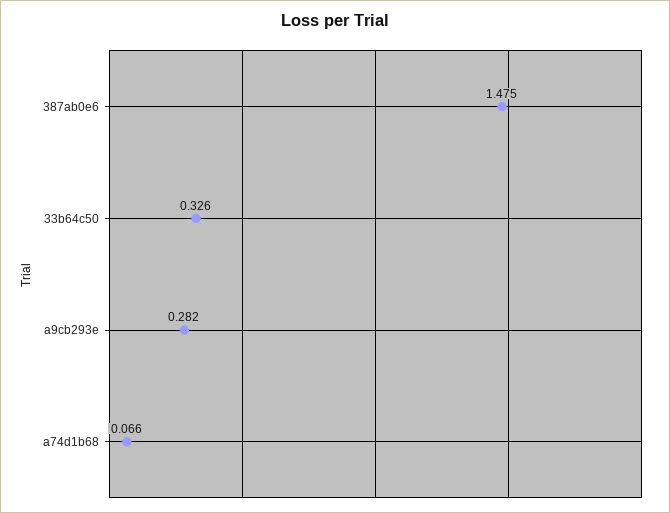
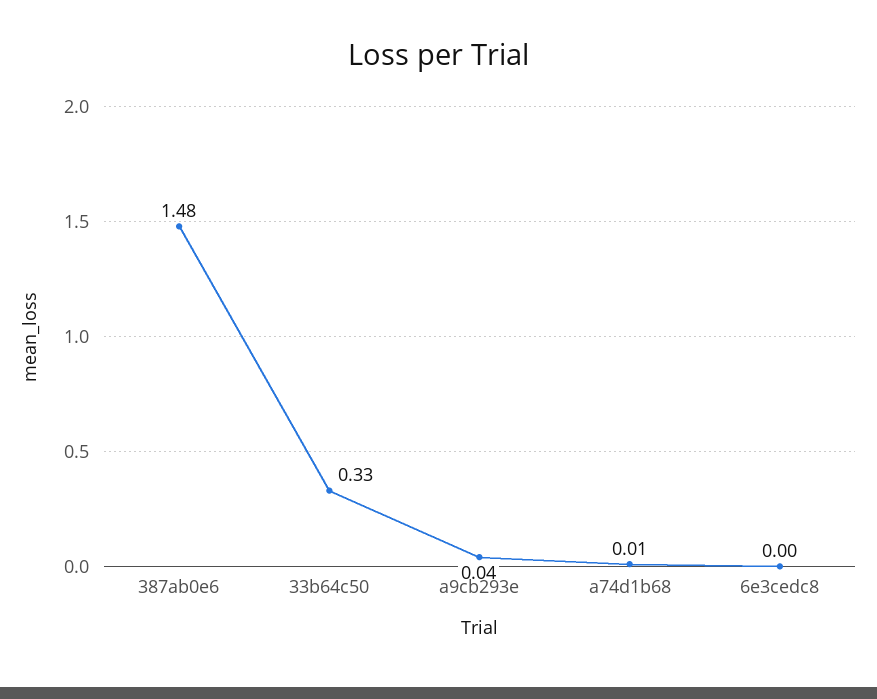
a9cb293e: 0.282 -> 0.04
a74d1b68: 0.066 -> 0.01
6e3cedc8: none -> 0

